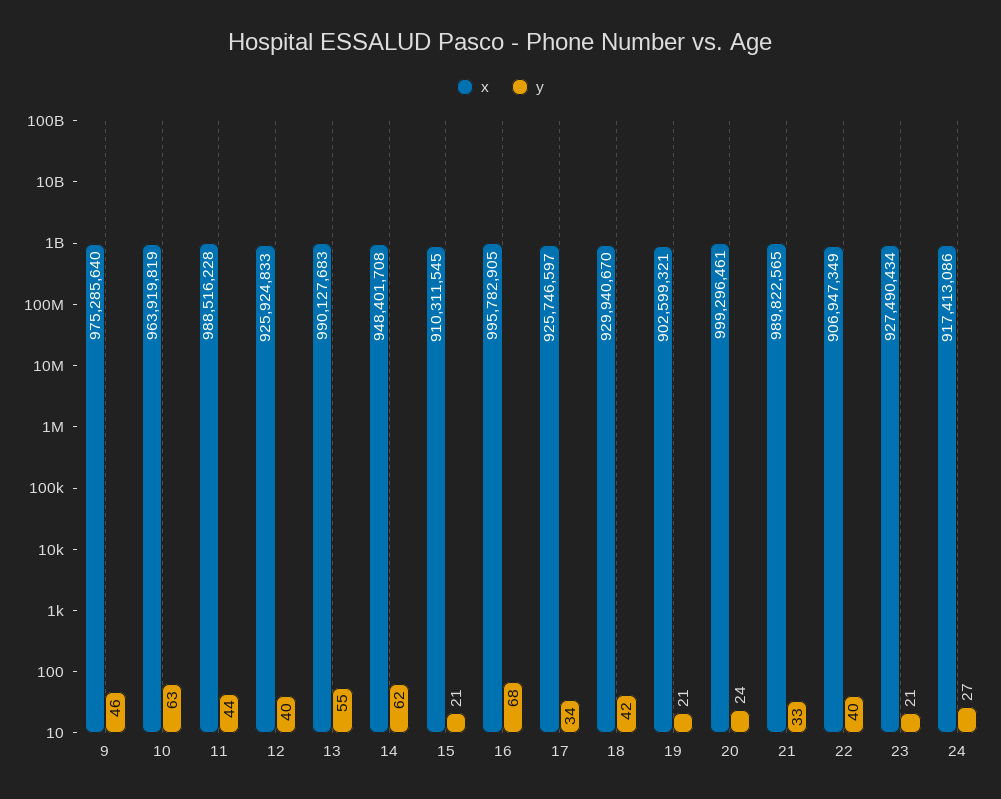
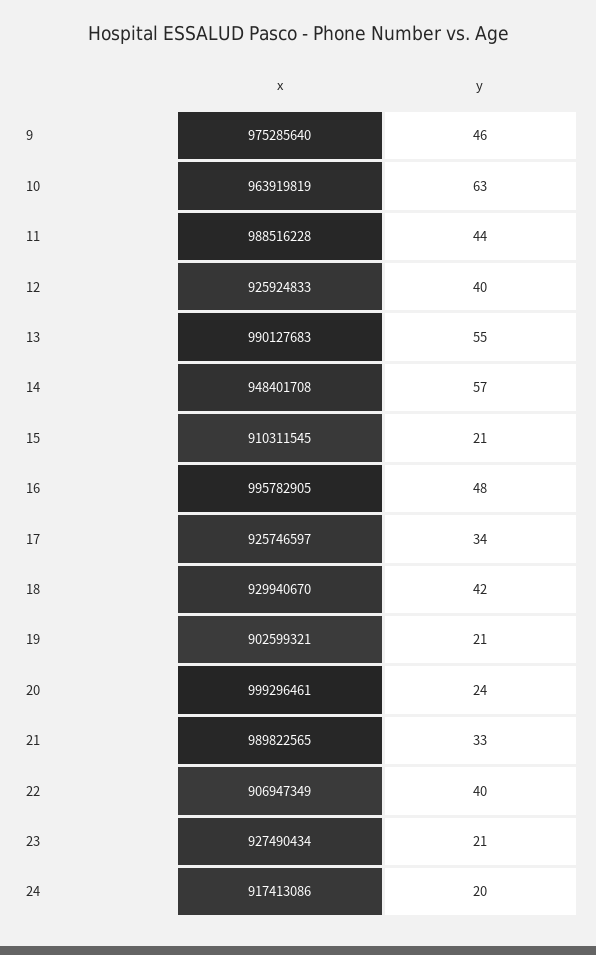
y, 14: 62 -> 57
y, 16: 68 -> 48
y, 24: 27 -> 20

